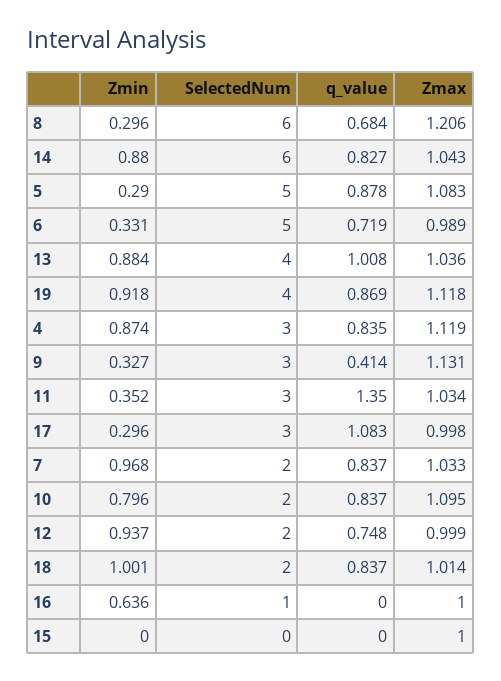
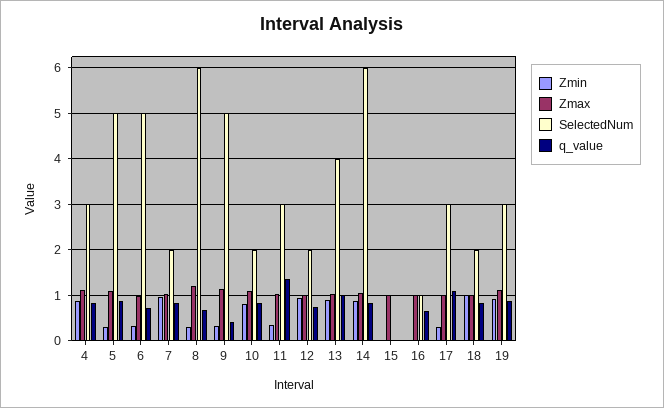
SelectedNum, 19: 4 -> 3
SelectedNum, 9: 3 -> 5
Zmin, 16: 0.636 -> 0
q_value, 16: 0 -> 0.6

